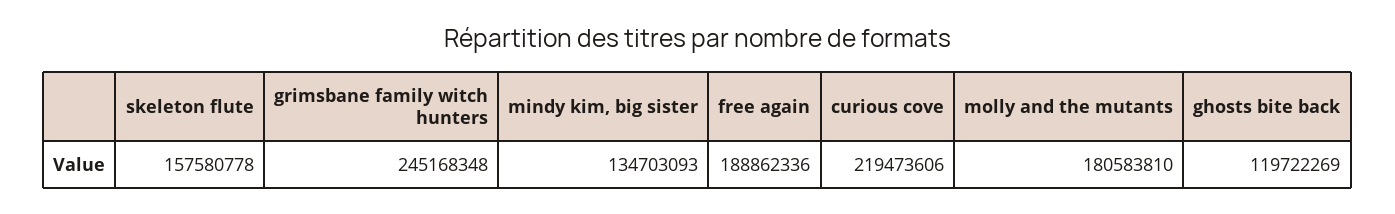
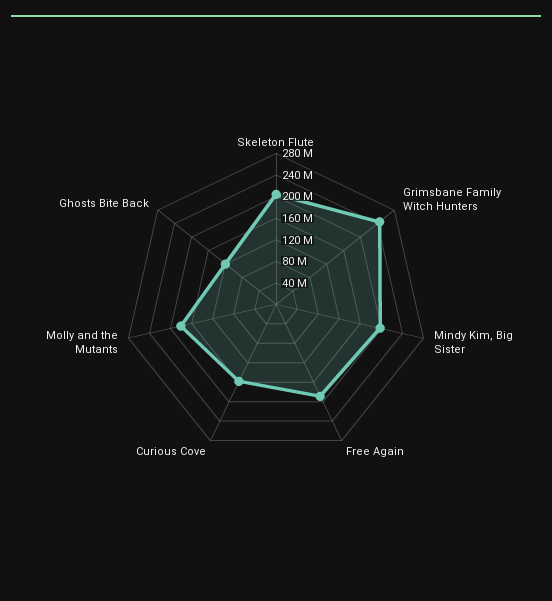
skeleton flute: 157580778 -> 200000000
mindy kim, big sister: 134703093 -> 200000000
curious cove: 219473606 -> 160000000

